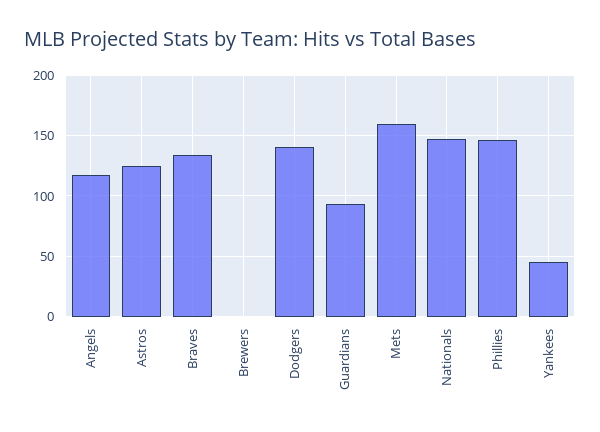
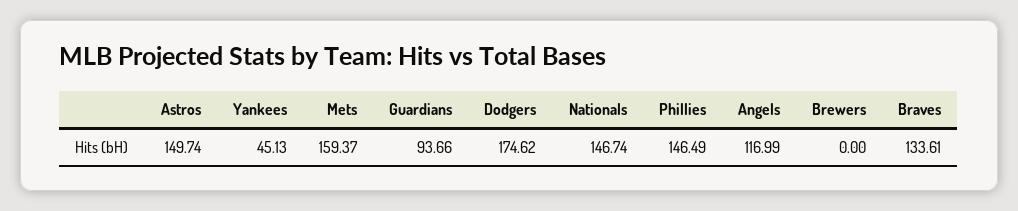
Astros: 125 -> 149.74
Dodgers: 140 -> 174.62

